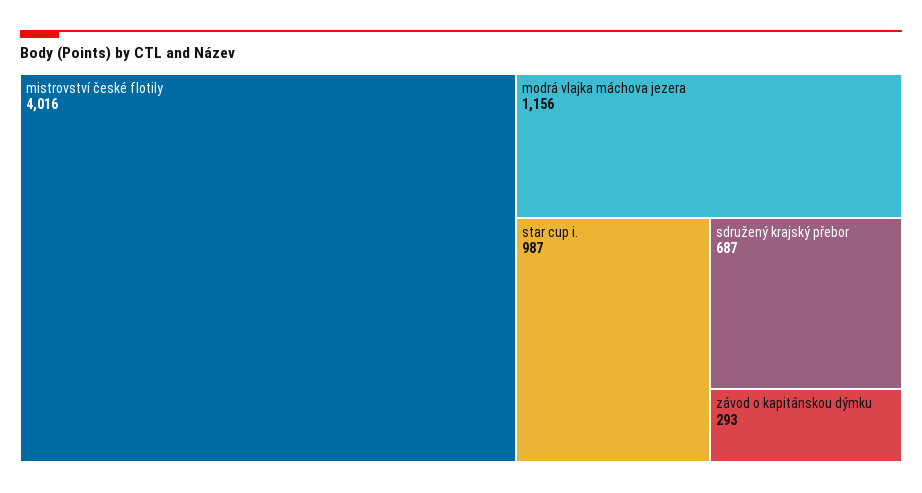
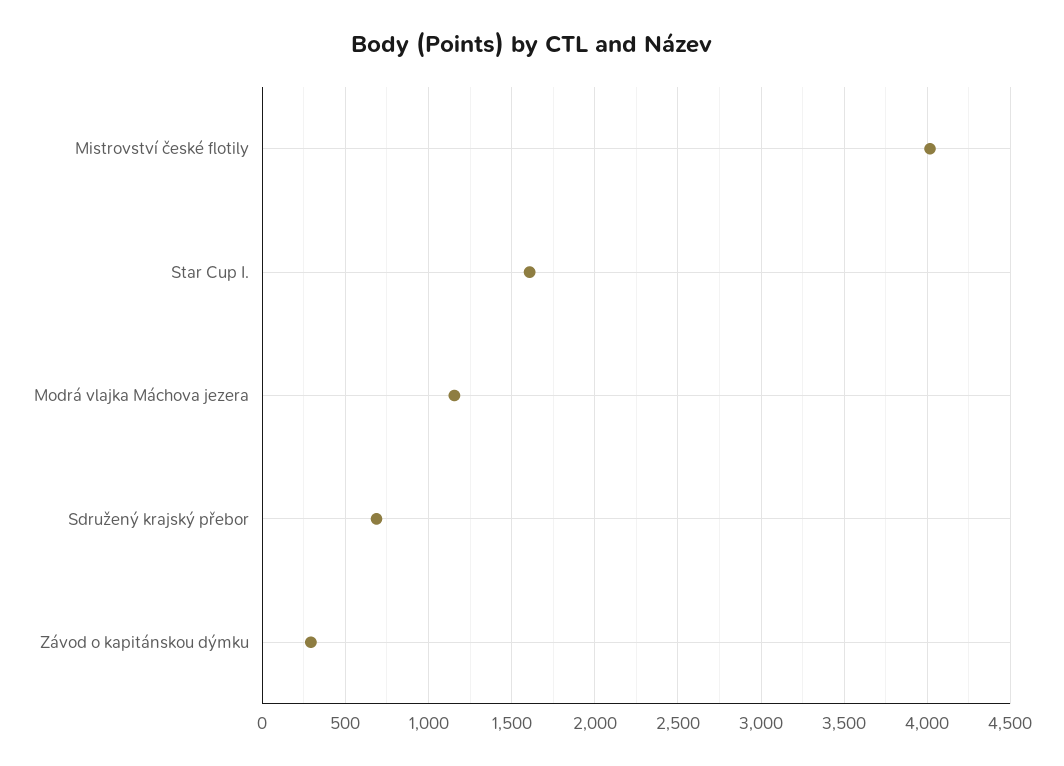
star cup i.: 987 -> 1600

